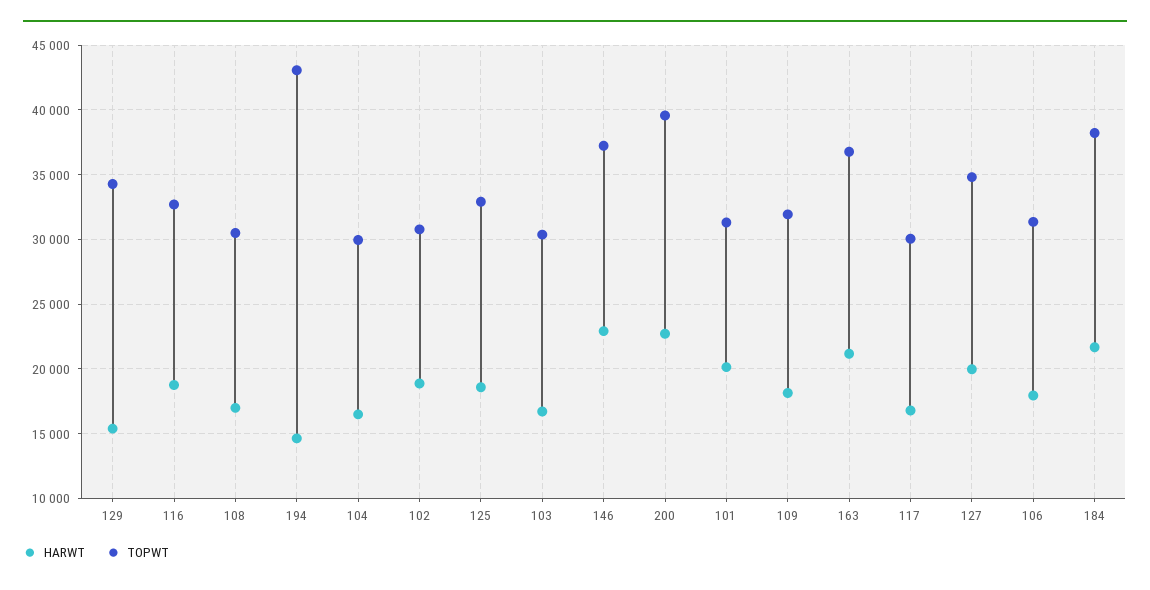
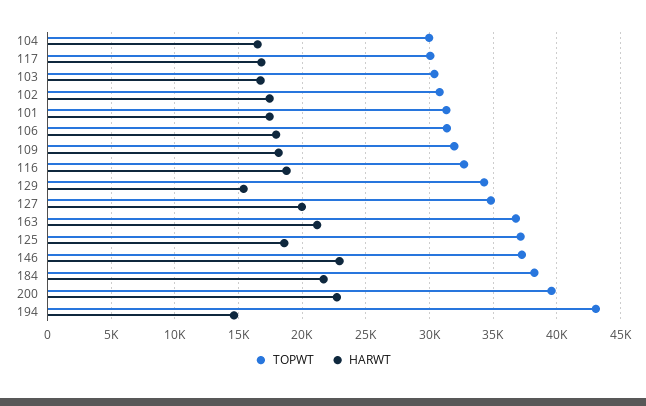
HARWT, 108: 17000 -> none
TOPWT, 108: 30500 -> none
HARWT, 102: 19000 -> 17500
TOPWT, 125: 33000 -> 37000
HARWT, 101: 20000 -> 17500

